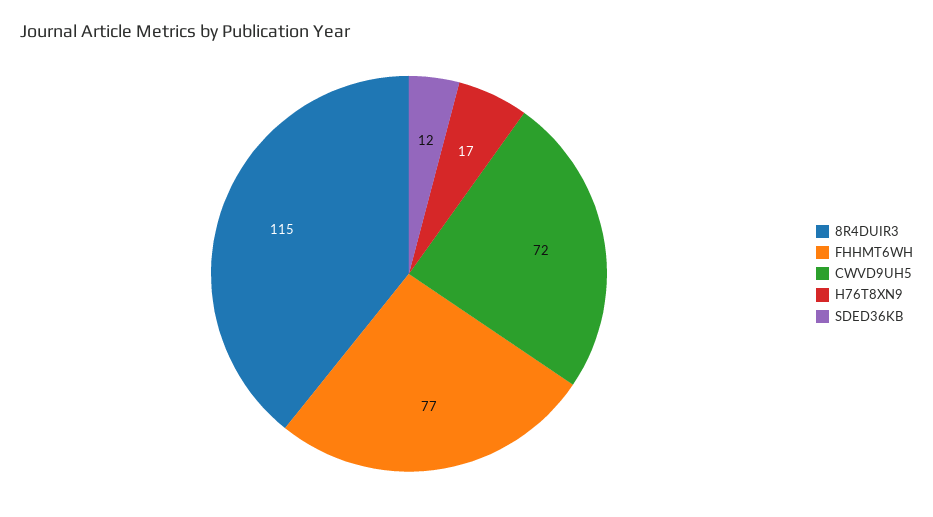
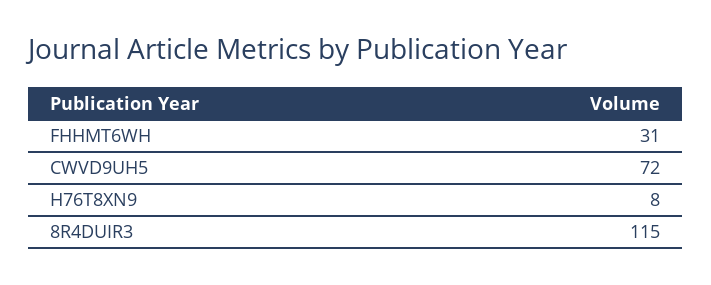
FHHMT6WH: 77 -> 31
H76T8XN9: 17 -> 8
SDED36KB: 12 -> none

